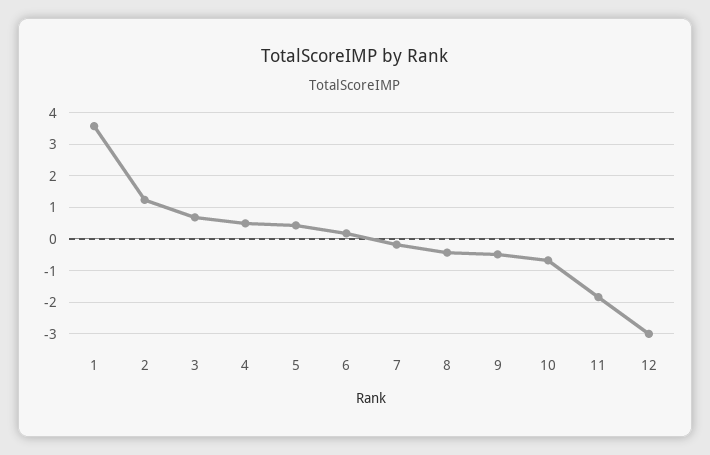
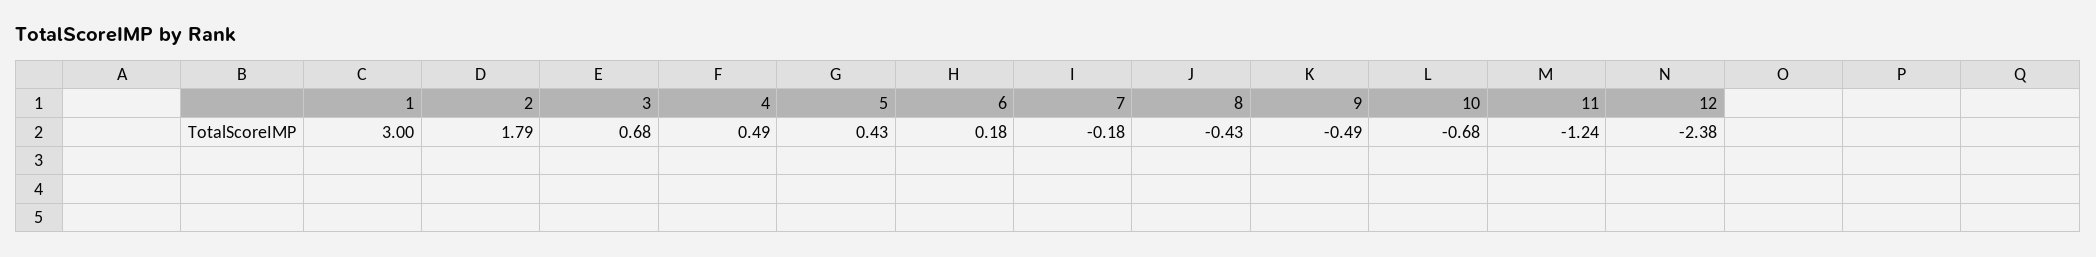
1: 3.6 -> 3
2: 1.2 -> 1.79
11: -1.8 -> -1.24
12: -3 -> -2.38

